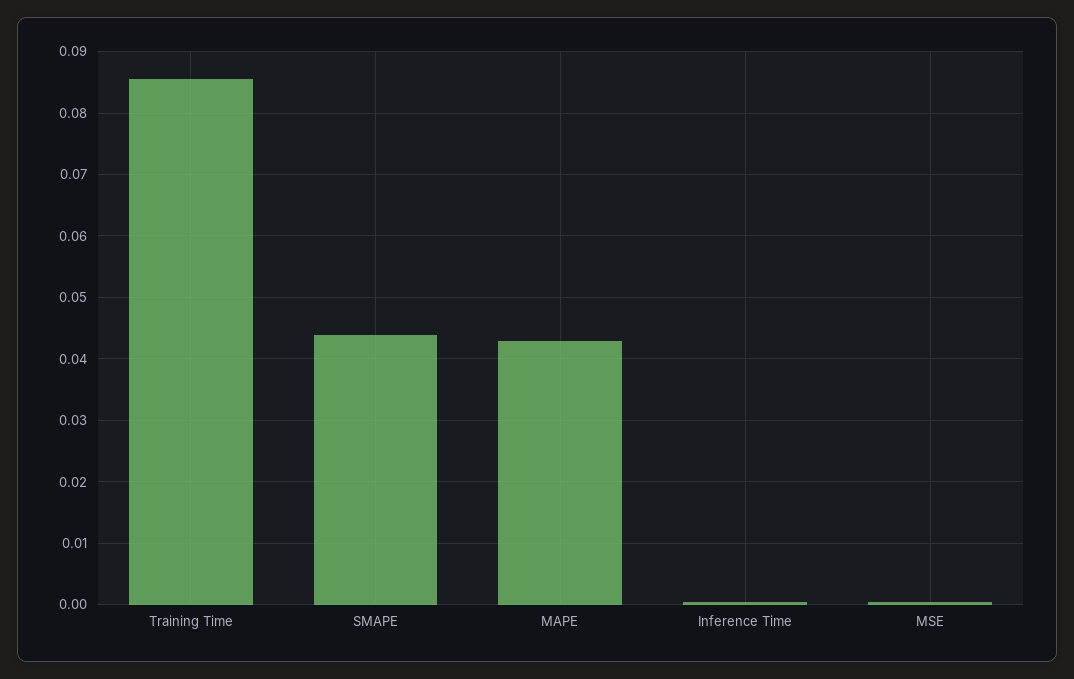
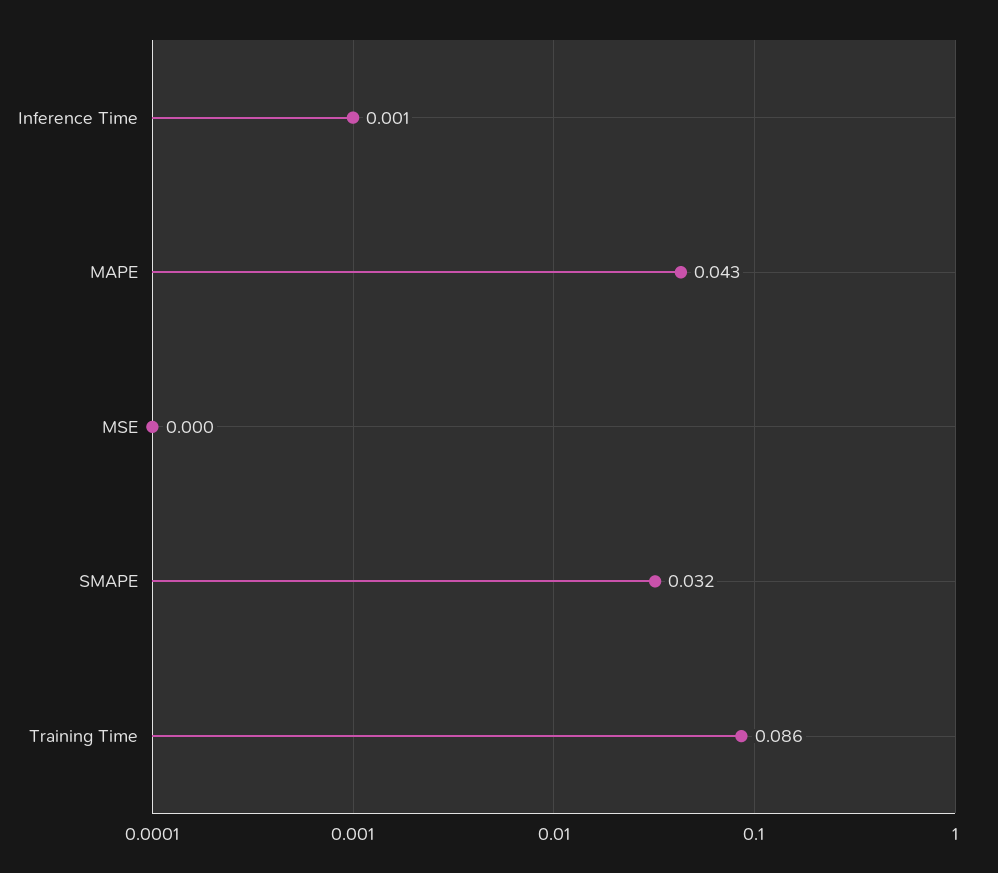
SMAPE: 0.044 -> 0.032

